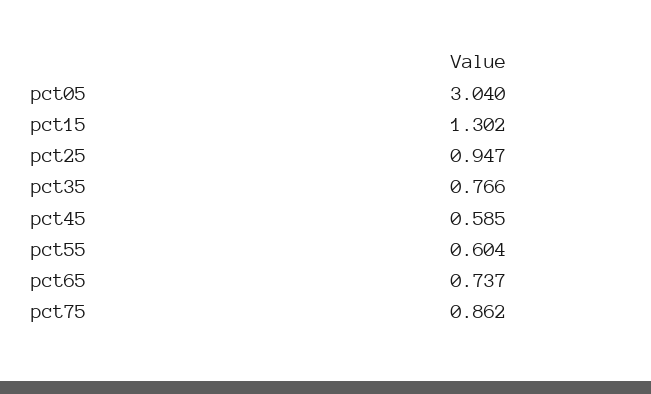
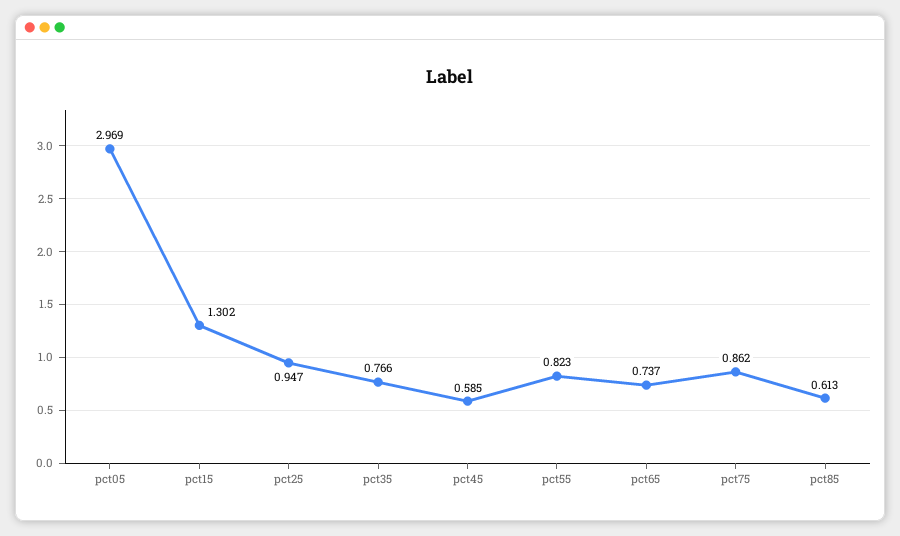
pct05: 3.04 -> 2.969
pct55: 0.604 -> 0.823
pct85: none -> 0.613

